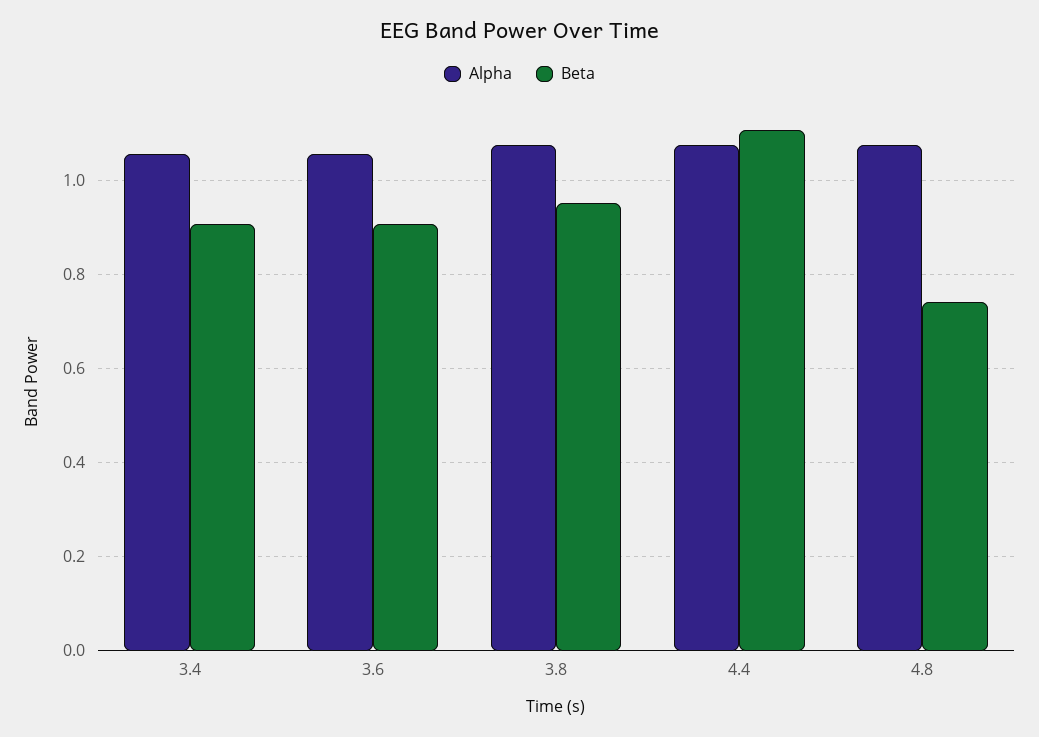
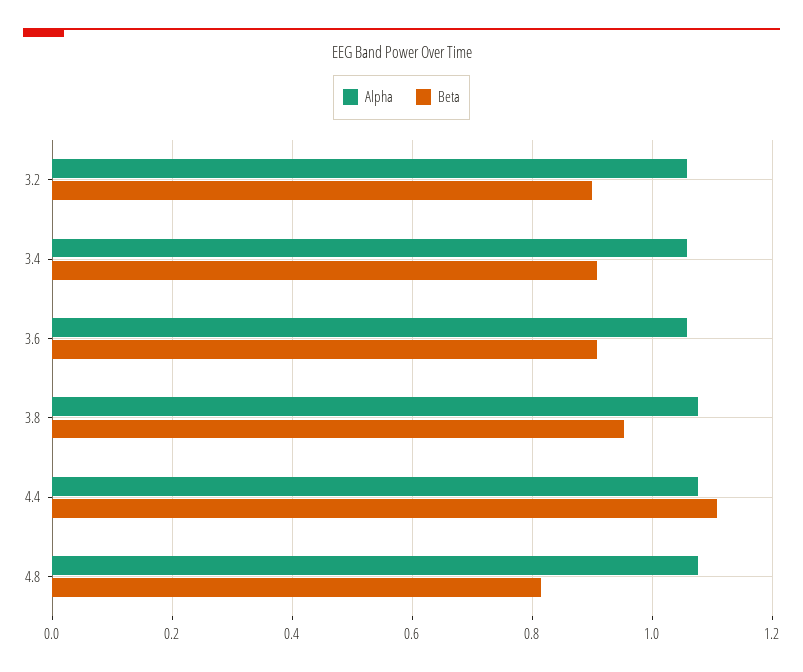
Beta, 4.8: 0.74 -> 0.82
Alpha, 3.2: none -> 1.06
Beta, 3.2: none -> 0.9

